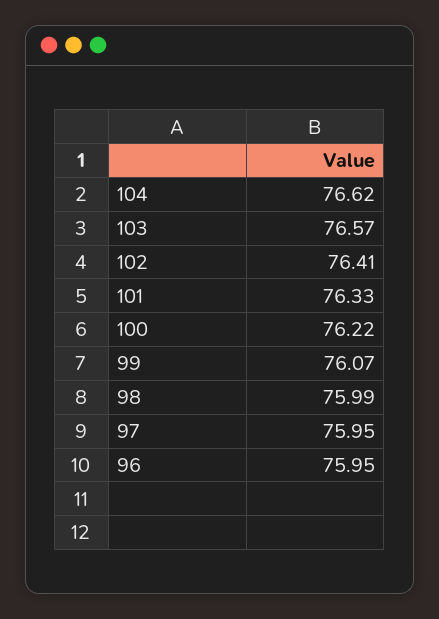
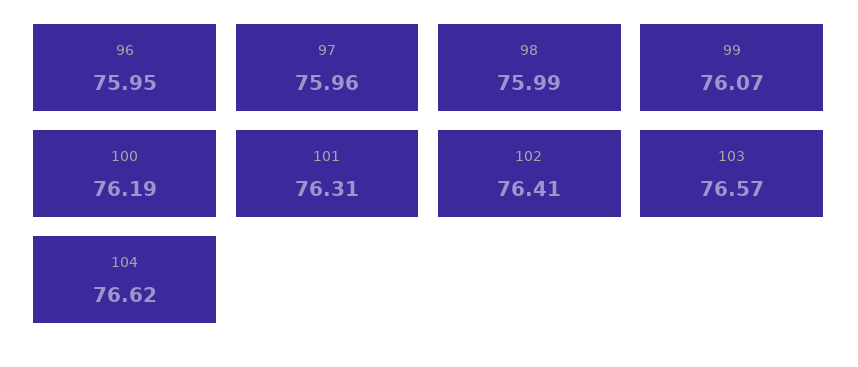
101: 76.33 -> 76.31
100: 76.22 -> 76.19
97: 75.95 -> 75.96

